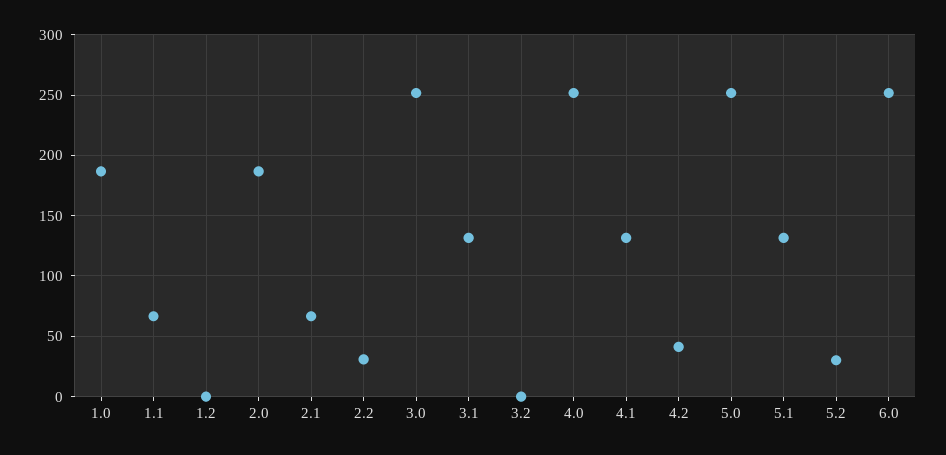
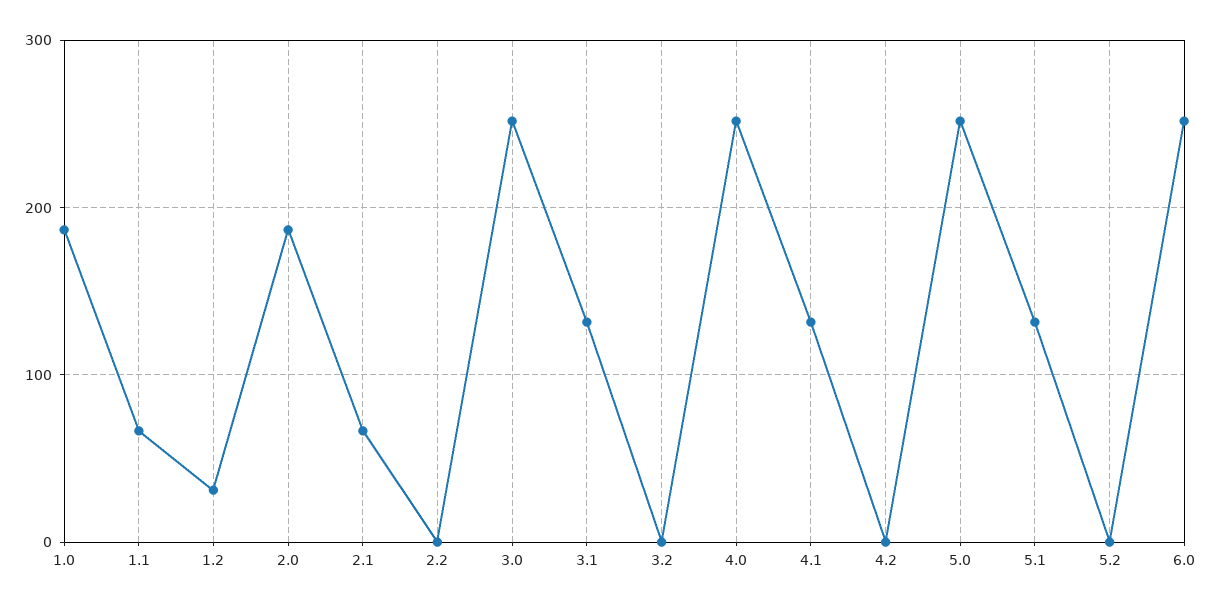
1.2: 0 -> 30
2.2: 30 -> 0
4.2: 40 -> 0
5.2: 30 -> 0

